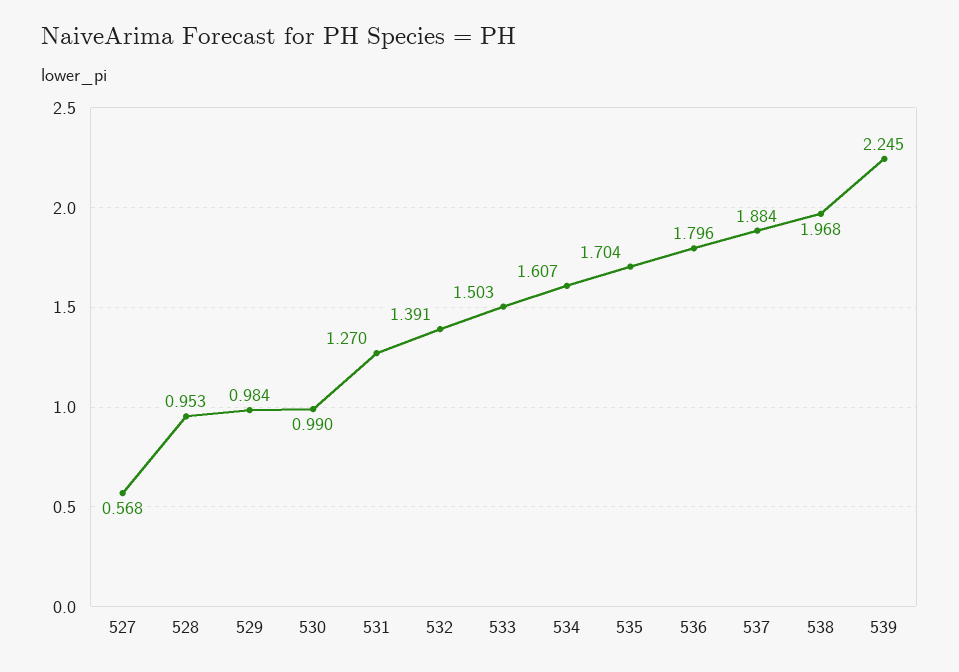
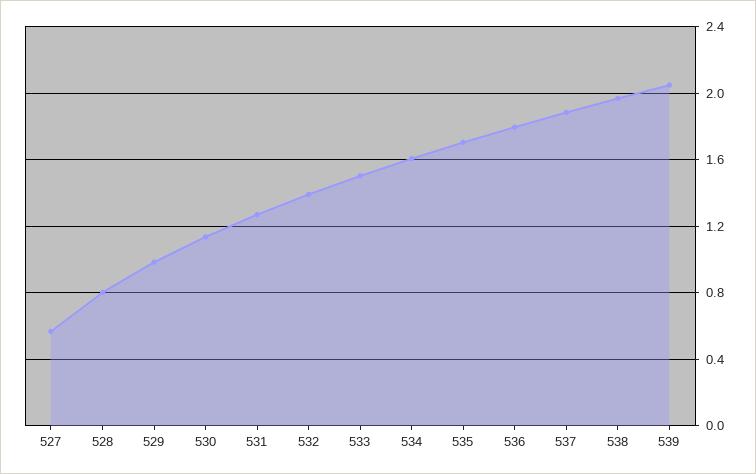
528: 0.953 -> 0.8
530: 0.99 -> 1.15
539: 2.245 -> 2.05

